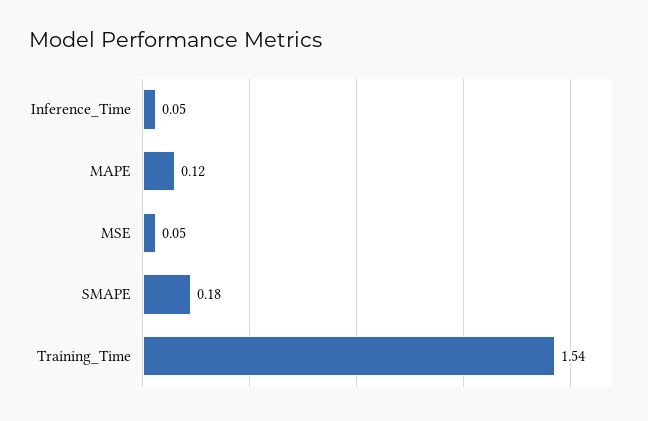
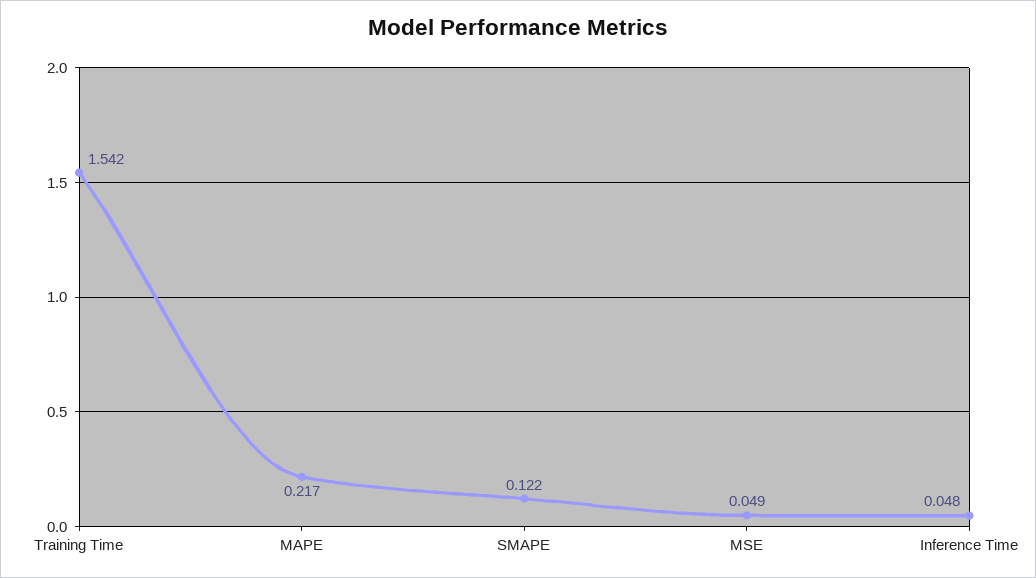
MAPE: 0.12 -> 0.217
SMAPE: 0.18 -> 0.122

